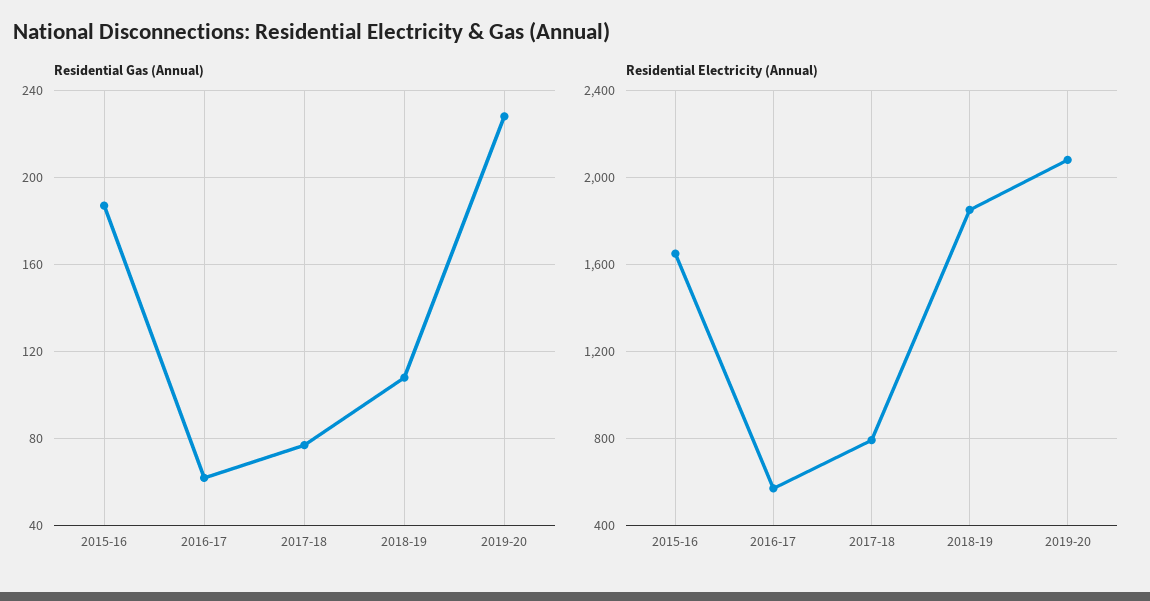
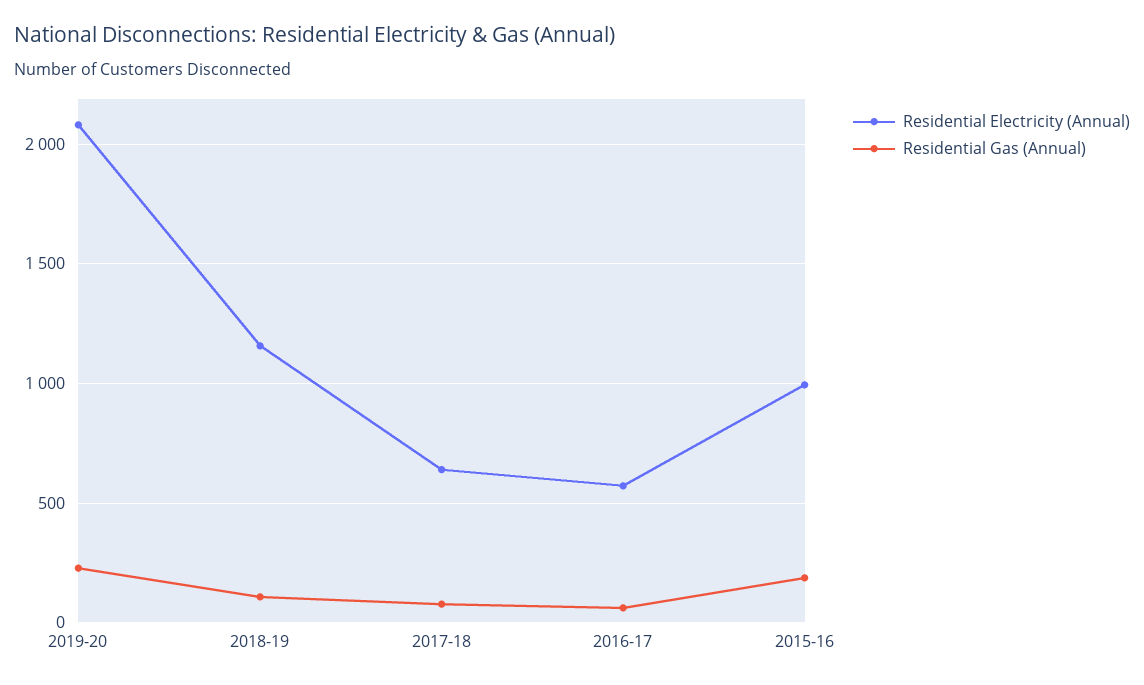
Residential Electricity (Annual), 2015-16: 1650 -> 1000
Residential Electricity (Annual), 2017-18: 800 -> 650
Residential Electricity (Annual), 2018-19: 1850 -> 1150

